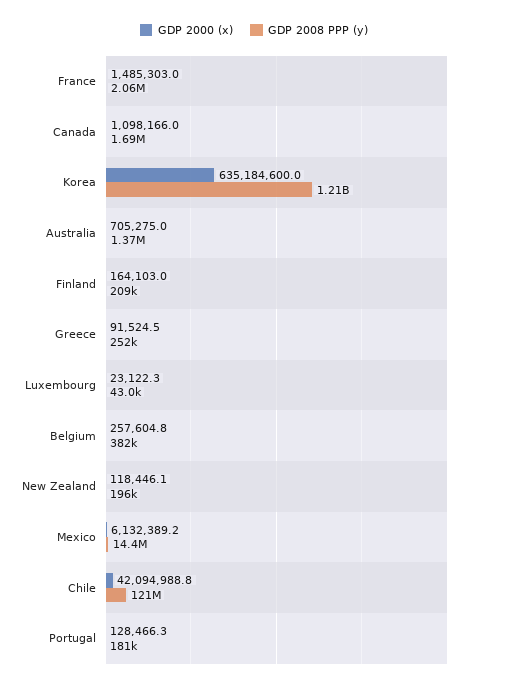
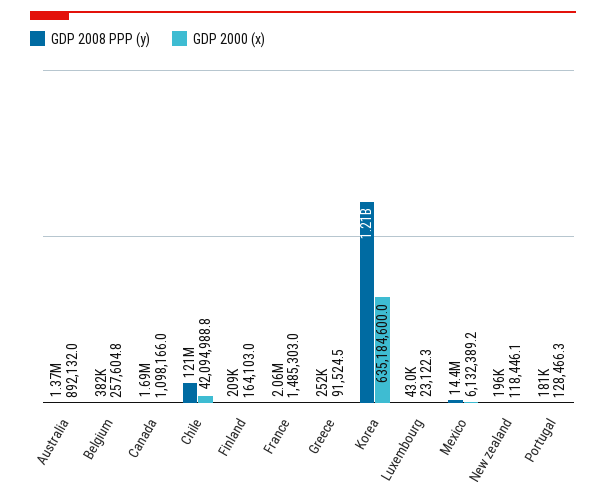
GDP 2000 (x), Australia: 705275 -> 892132

